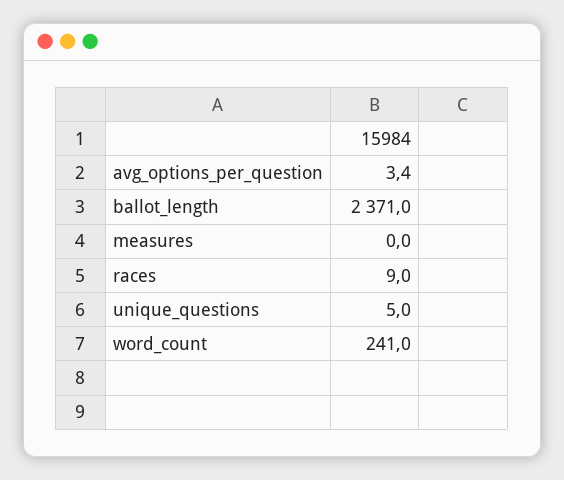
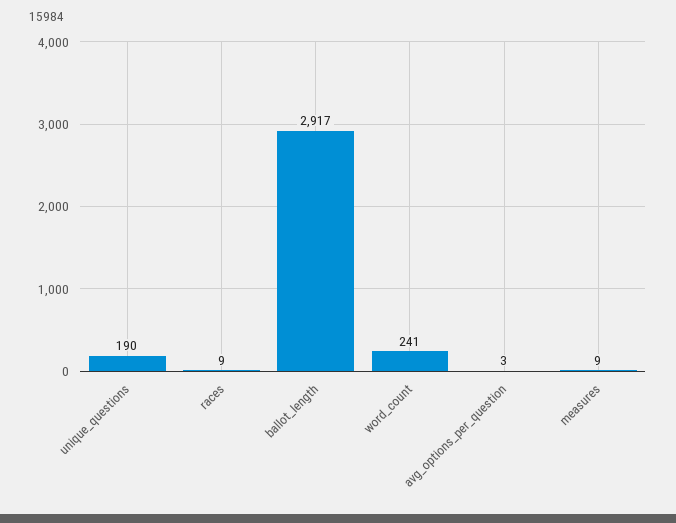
ballot_length: 2371 -> 2917
measures: 0 -> 9
unique_questions: 5 -> 190

